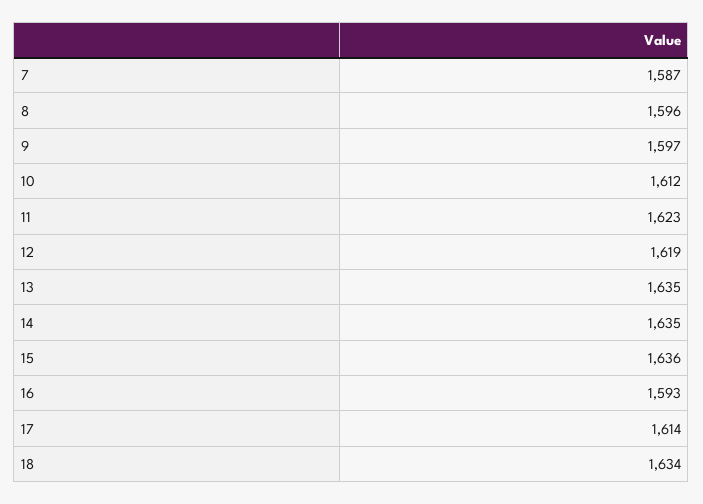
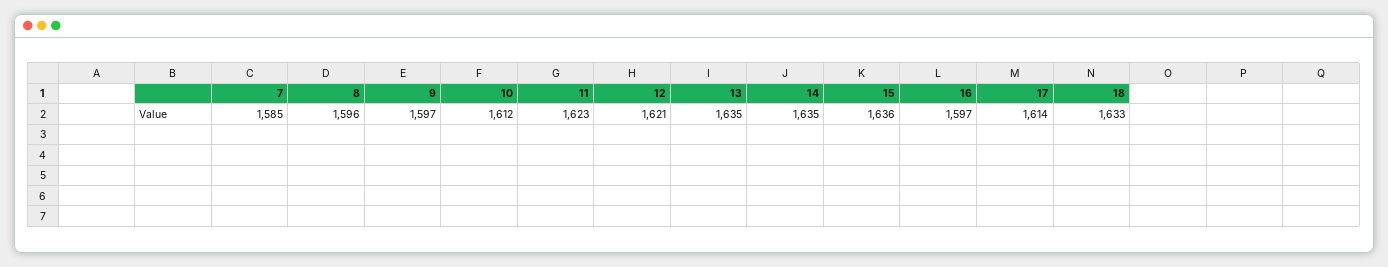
7: 1587 -> 1585
12: 1619 -> 1621
16: 1593 -> 1597
18: 1634 -> 1633

